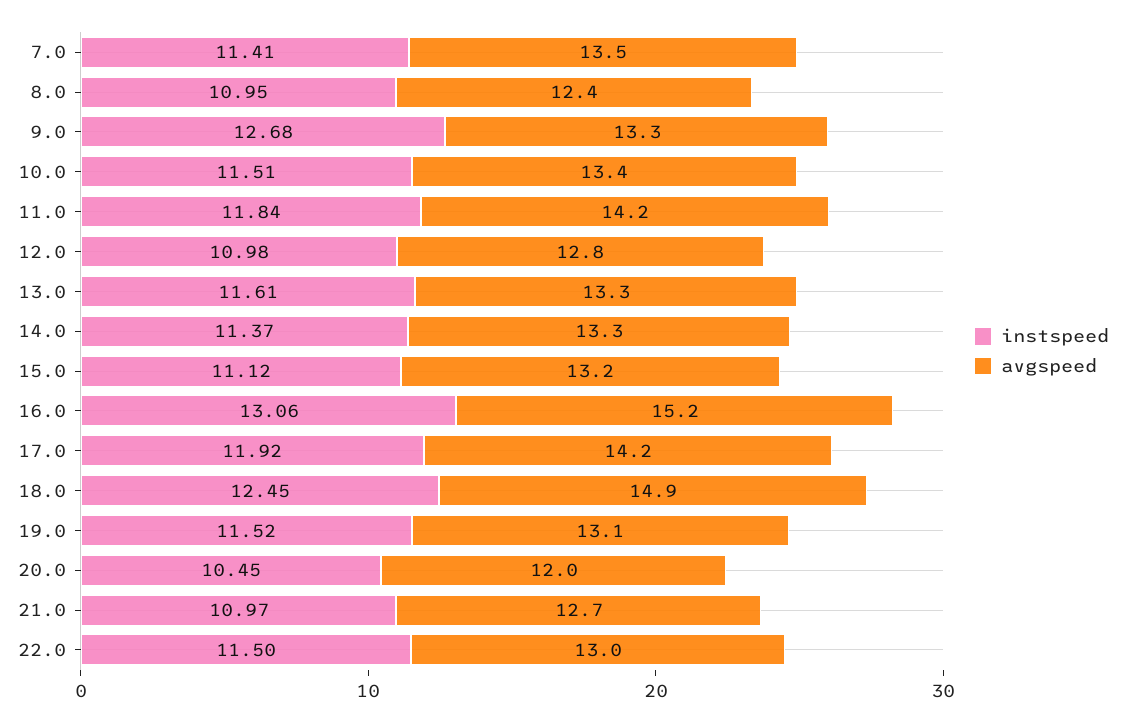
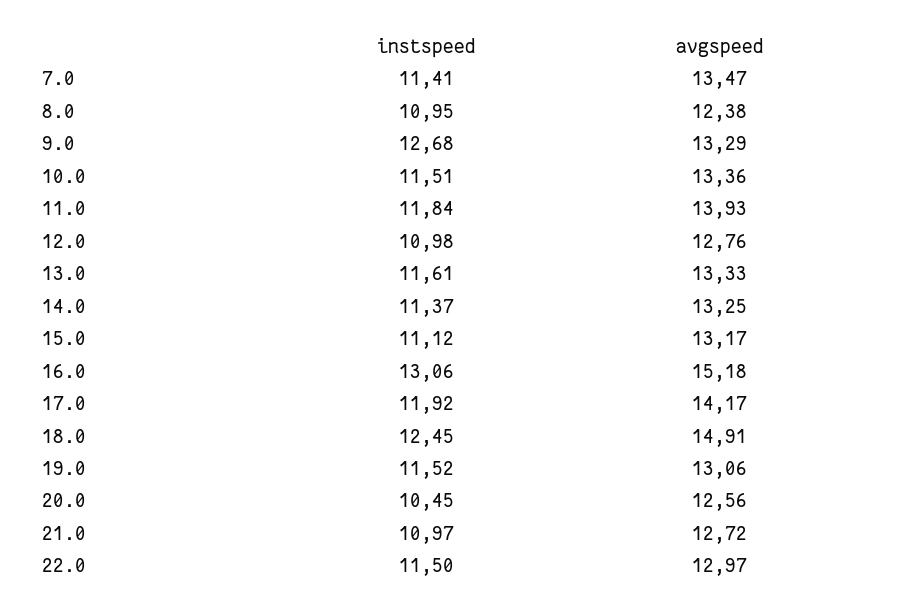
avgspeed, 11.0: 14.2 -> 13.93
avgspeed, 20.0: 12 -> 12.56

